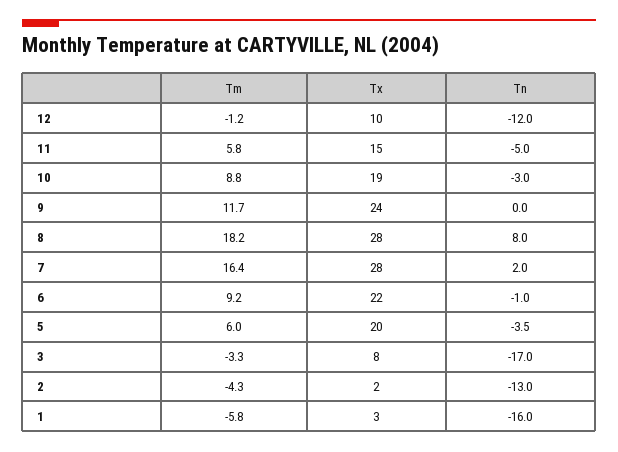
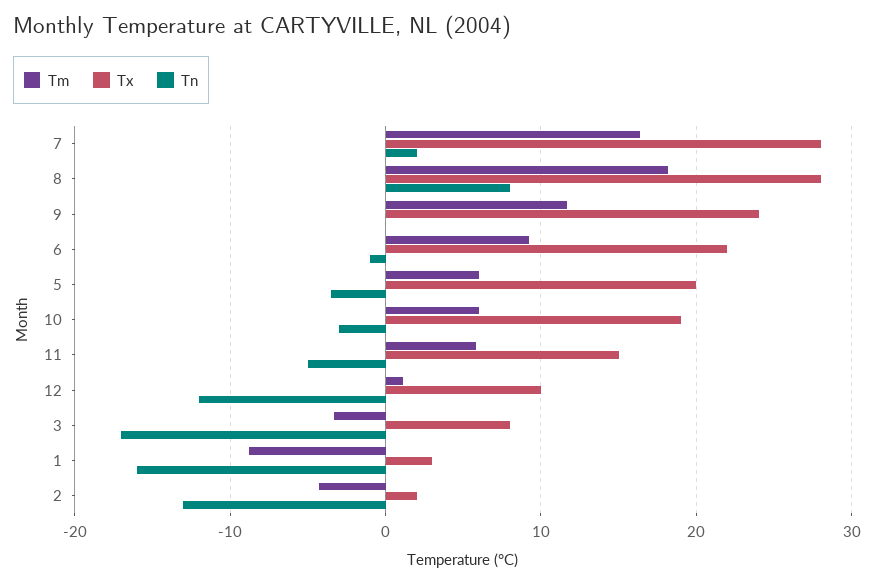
Tm, 12: -1.2 -> 1
Tm, 10: 8.8 -> 6
Tm, 1: -5.8 -> -9

